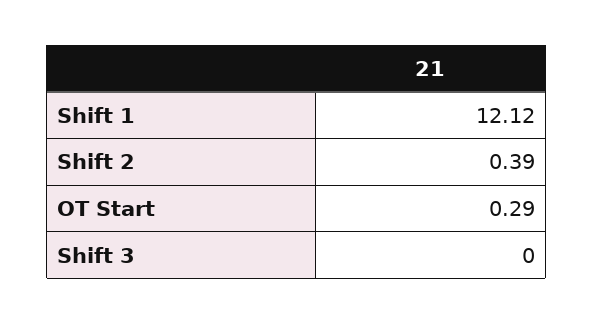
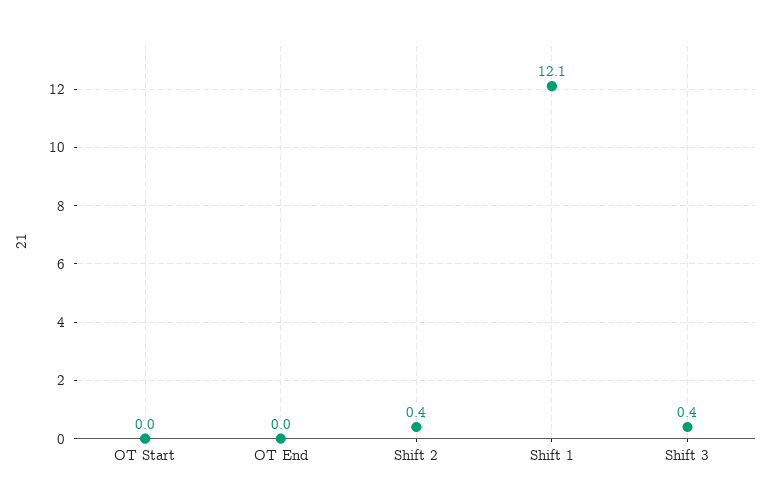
OT Start: 0.29 -> 0
Shift 3: 0 -> 0.4
OT End: none -> 0

